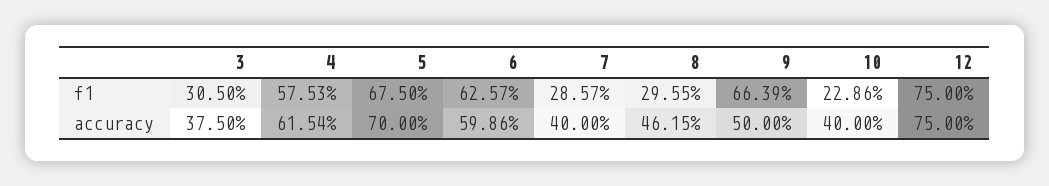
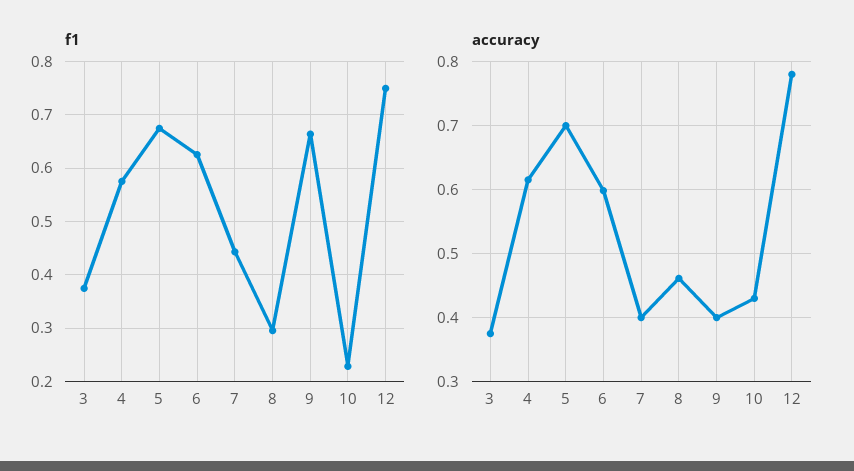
f1, 3: 0.305 -> 0.38
f1, 7: 0.2857 -> 0.44
accuracy, 9: 0.5 -> 0.4
accuracy, 10: 0.4 -> 0.43
accuracy, 12: 0.75 -> 0.78

